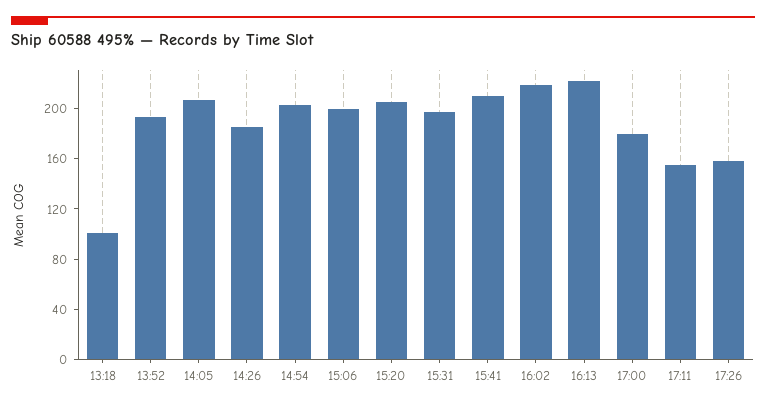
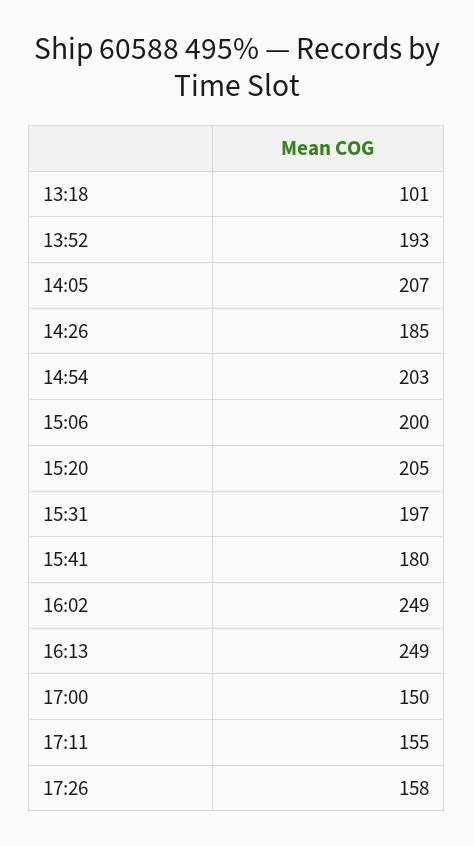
15:41: 210 -> 180
16:02: 220 -> 249
16:13: 220 -> 249
17:00: 180 -> 150

